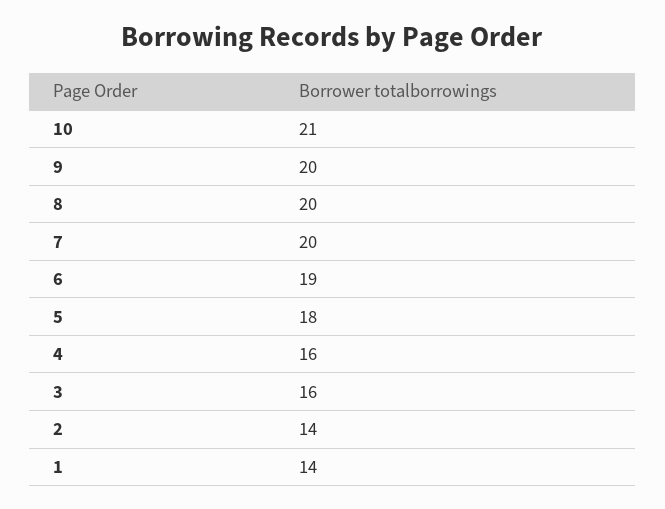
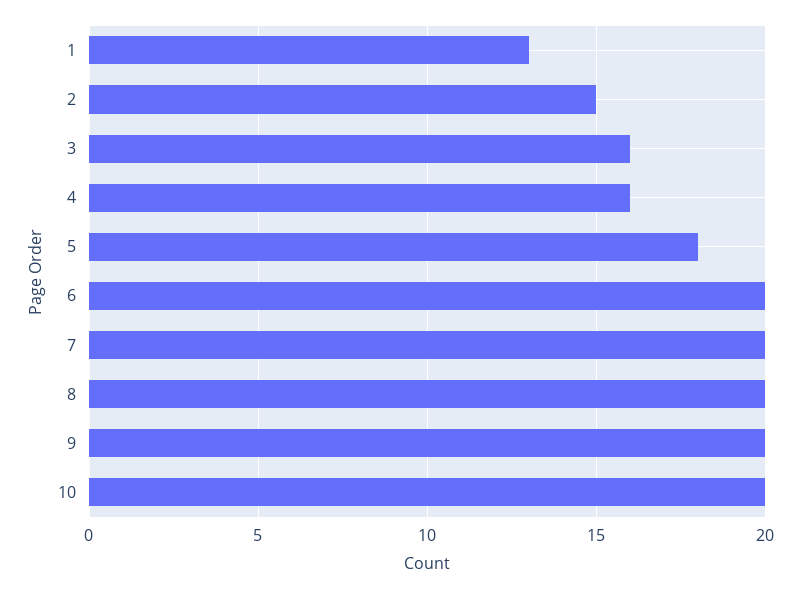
10: 21 -> 20
6: 19 -> 20
2: 14 -> 15
1: 14 -> 13

